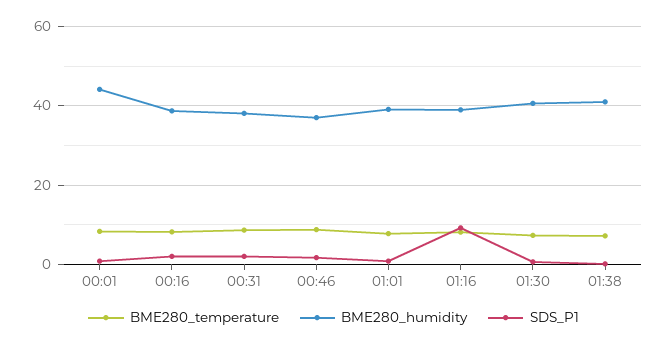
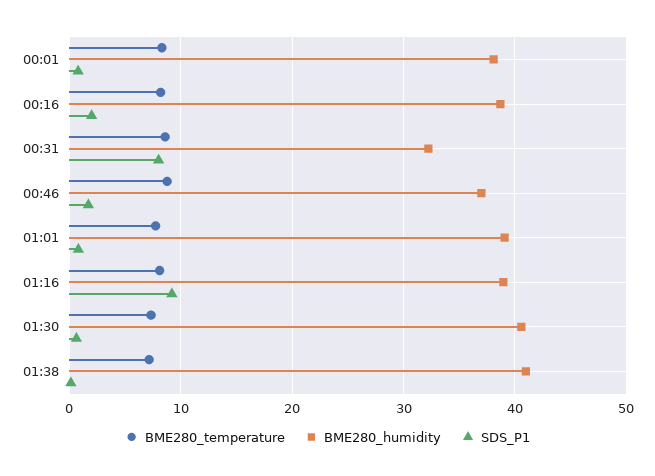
BME280_humidity, 00:01: 44 -> 38
BME280_humidity, 00:31: 38 -> 32
SDS_P1, 00:31: 2 -> 8

